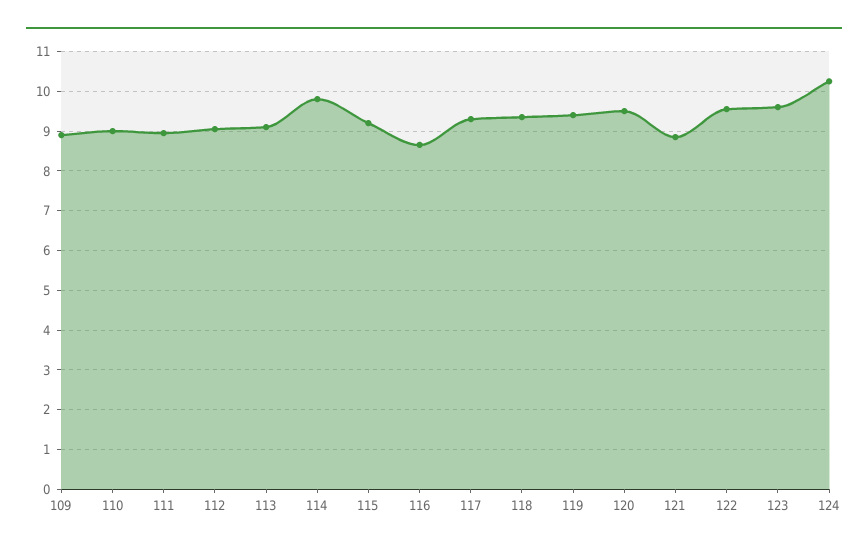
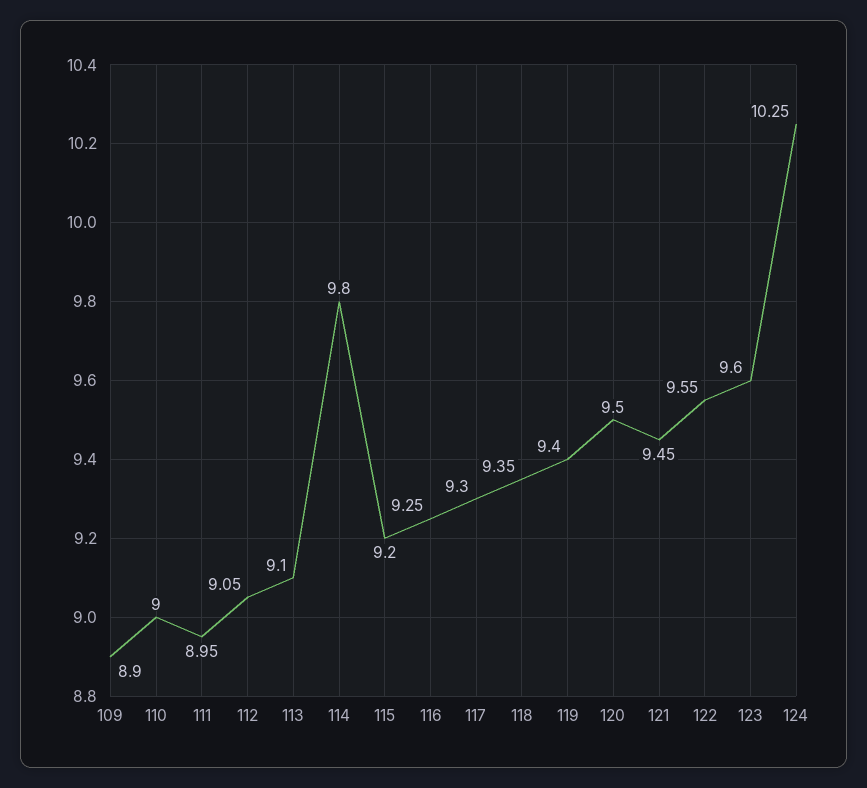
116: 8.6 -> 9.25
121: 8.8 -> 9.45

